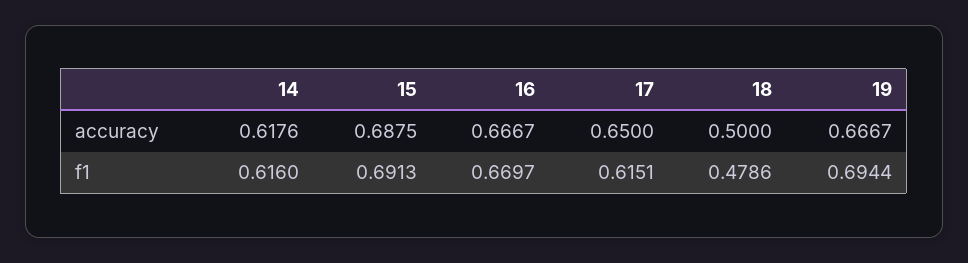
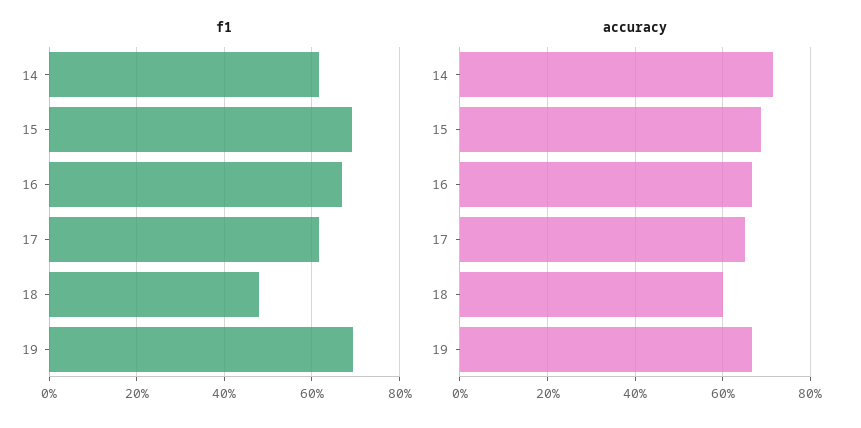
accuracy, 14: 0.6176 -> 0.72
accuracy, 18: 0.5 -> 0.6

